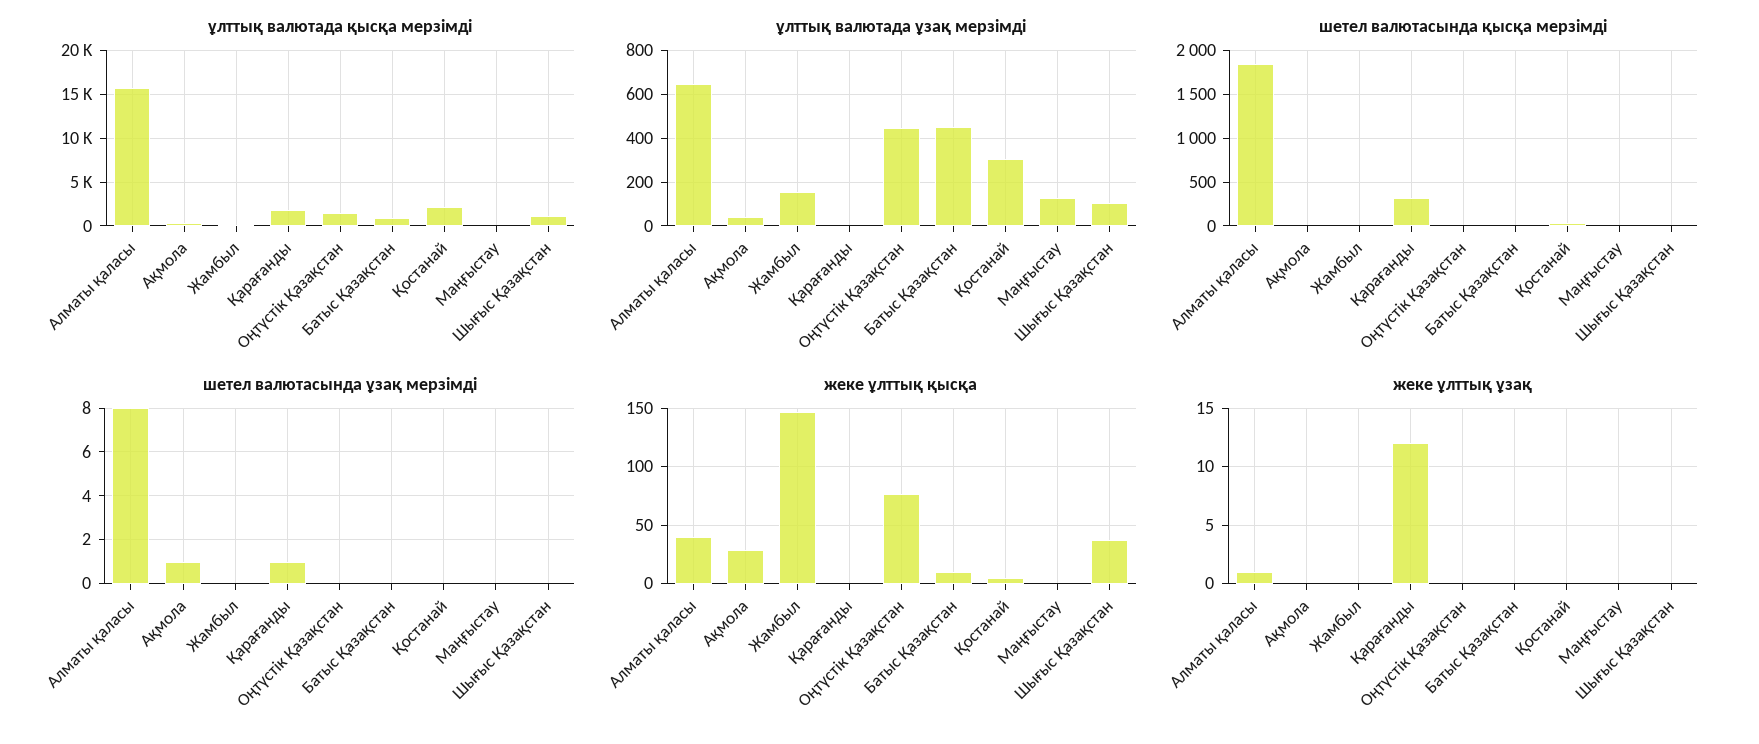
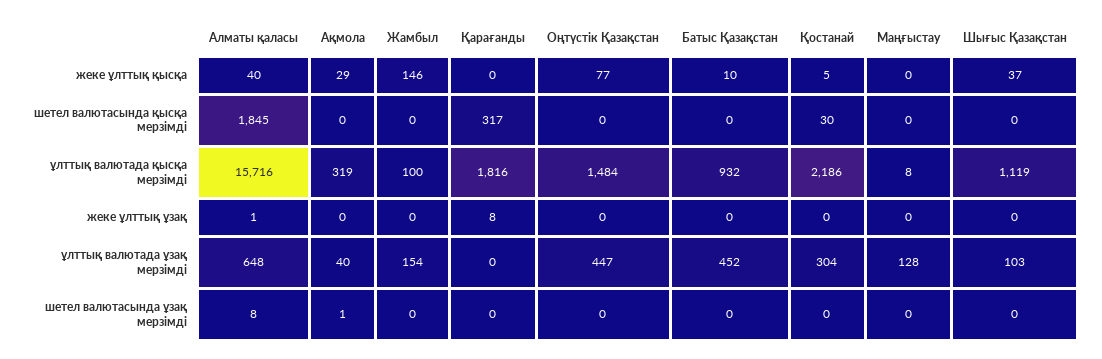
шетел валютасында ұзақ мерзімді, Қарағанды: 1 -> 0
жеке ұлттық ұзақ, Қарағанды: 12 -> 8

